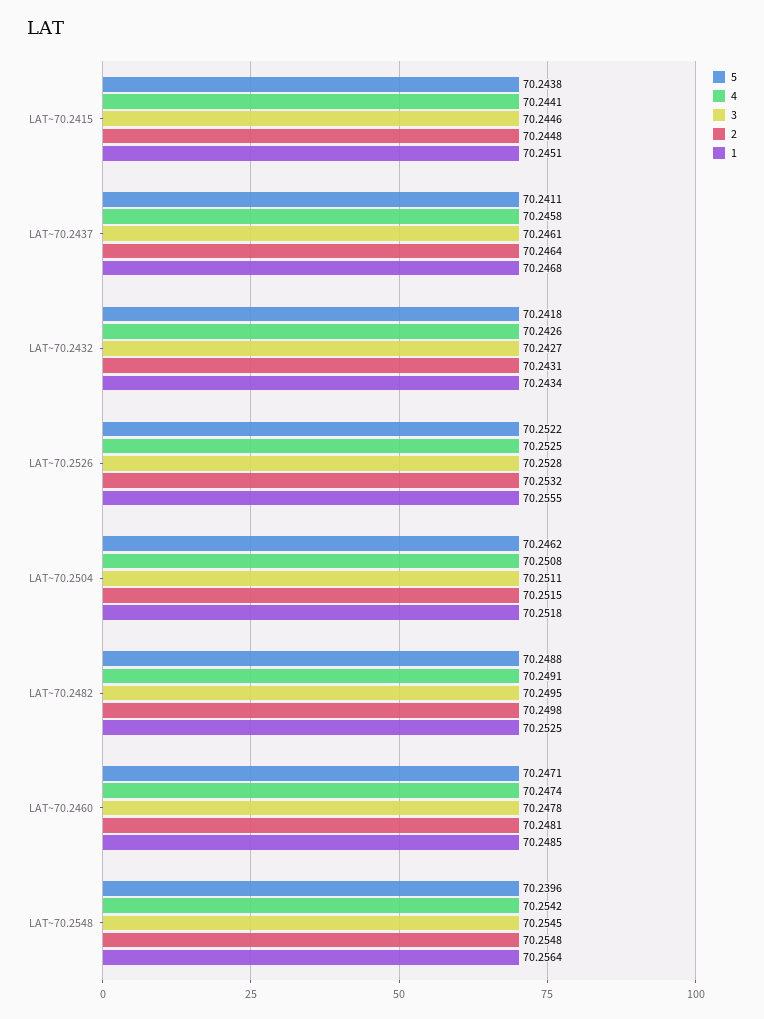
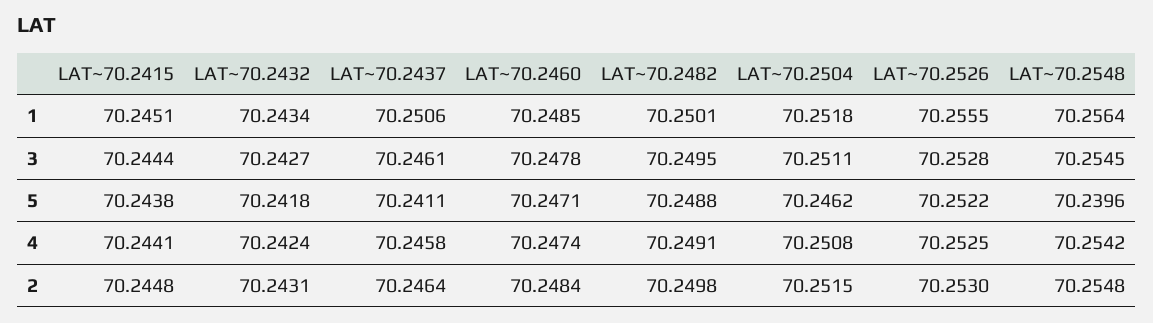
3, LAT~70.2415: 70.2446 -> 70.2444
1, LAT~70.2437: 70.2468 -> 70.2506
4, LAT~70.2432: 70.2426 -> 70.2424
2, LAT~70.2526: 70.2532 -> 70.253
1, LAT~70.2482: 70.2525 -> 70.2501
2, LAT~70.2460: 70.2481 -> 70.2484

